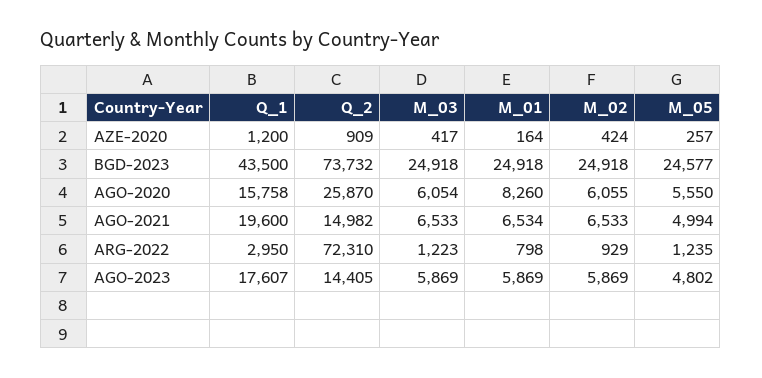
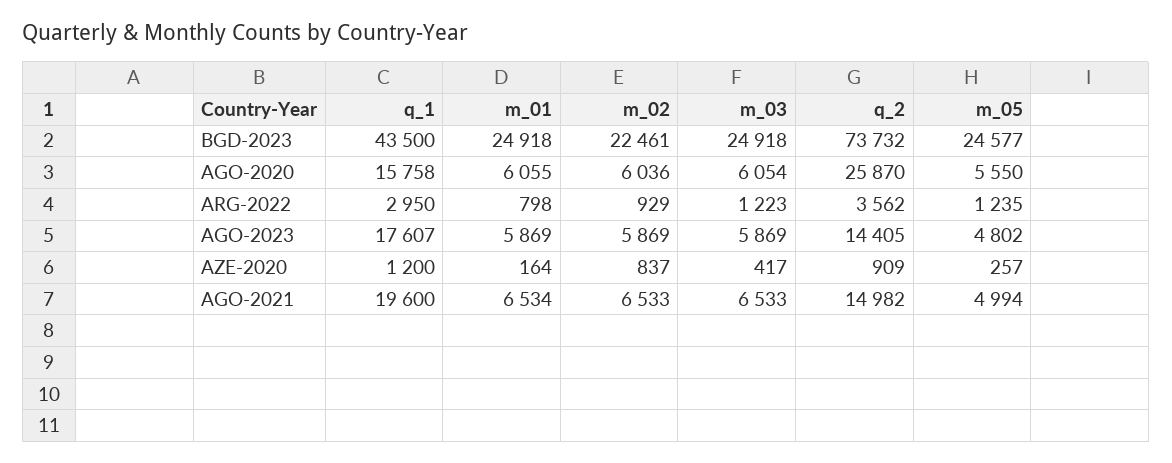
M_02, AZE-2020: 424 -> 837
M_02, BGD-2023: 24918 -> 22461
M_01, AGO-2020: 8260 -> 6055
M_02, AGO-2020: 6055 -> 6036
Q_2, ARG-2022: 72310 -> 3562

